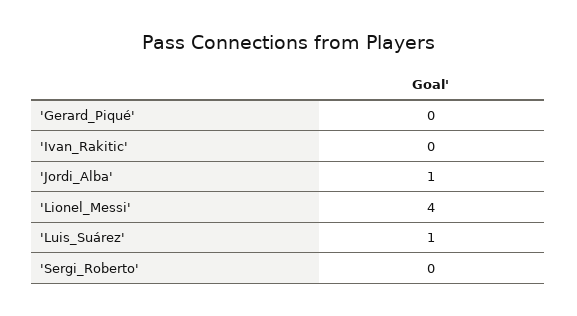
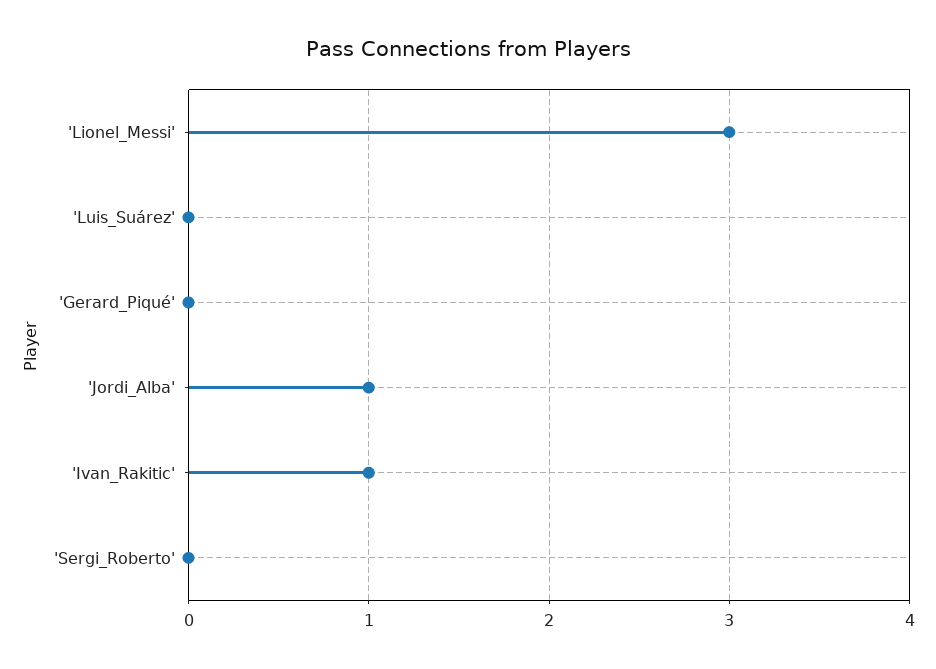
'Ivan_Rakitic': 0 -> 1
'Lionel_Messi': 4 -> 3
'Luis_Suárez': 1 -> 0

